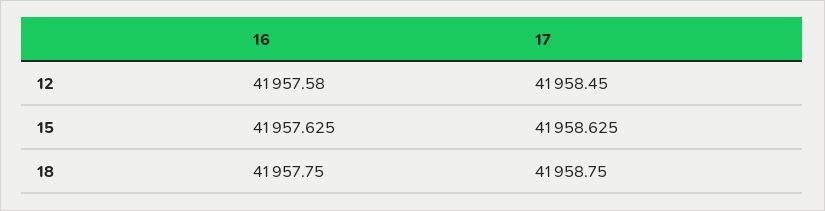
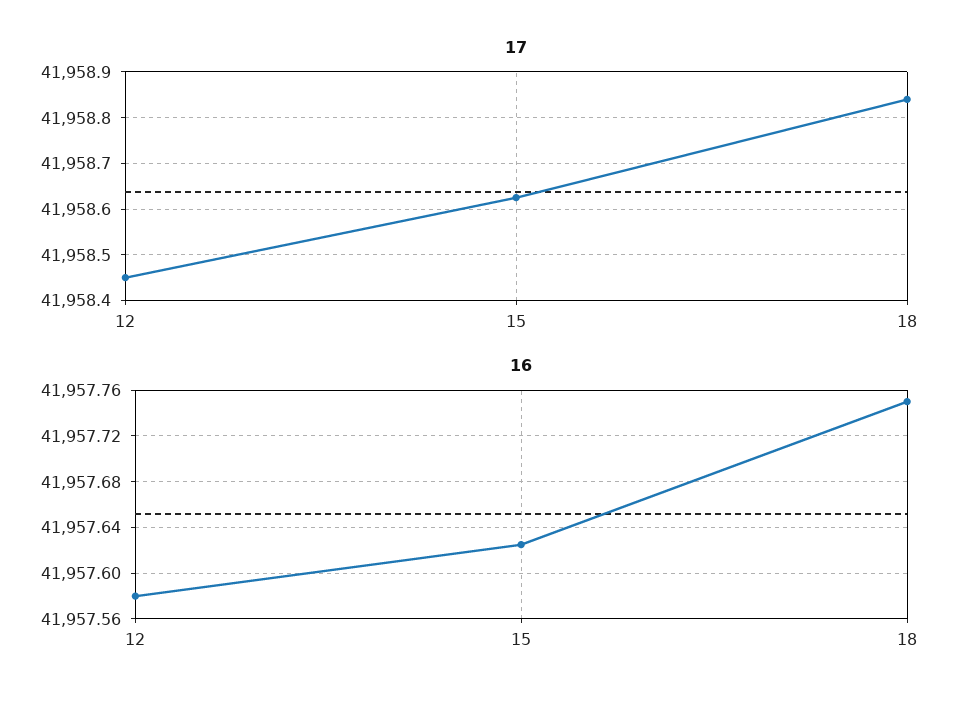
17, 18: 41958.75 -> 41958.84

